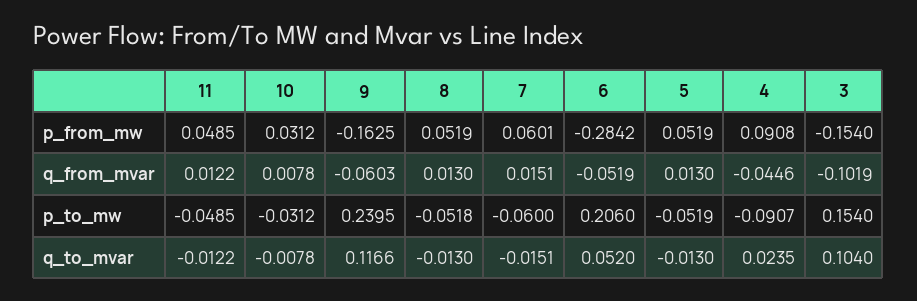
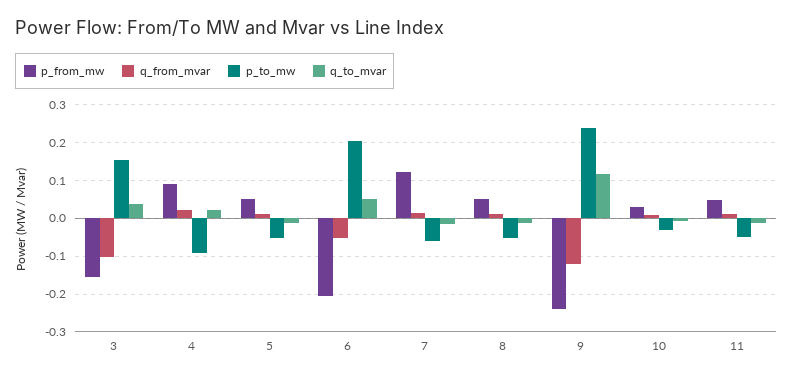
p_from_mw, 9: -0.1625 -> -0.24
p_from_mw, 7: 0.0601 -> 0.12
p_from_mw, 6: -0.2842 -> -0.2
q_from_mvar, 9: -0.0603 -> -0.12
q_from_mvar, 4: -0.0446 -> 0.02
q_to_mvar, 3: 0.104 -> 0.04

